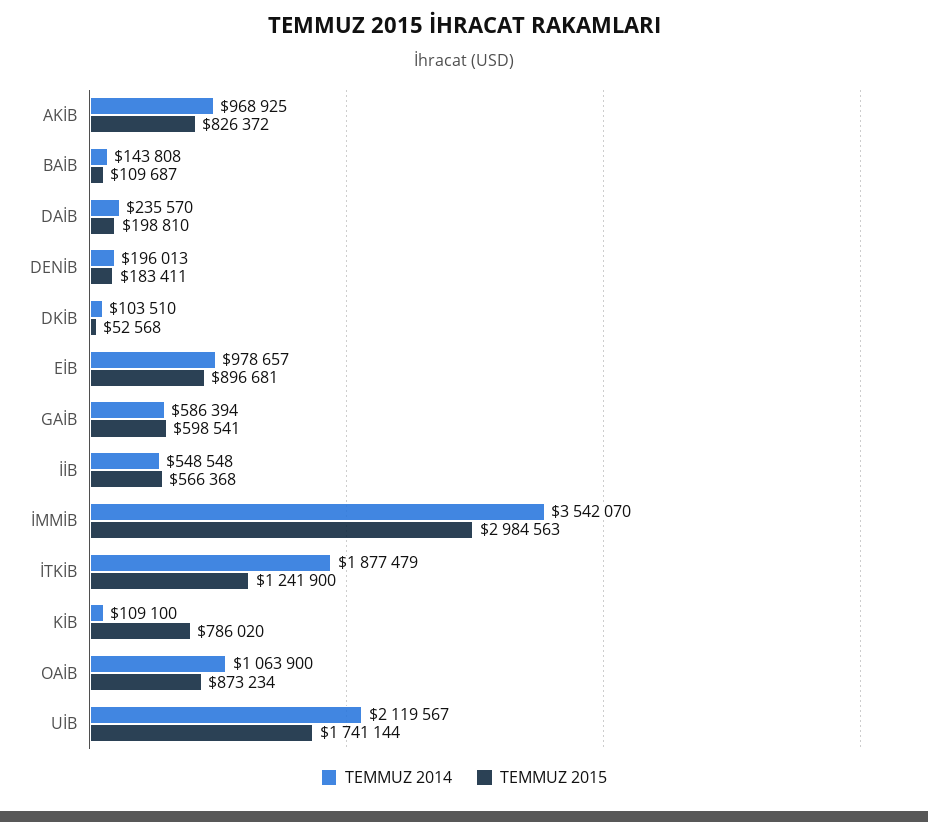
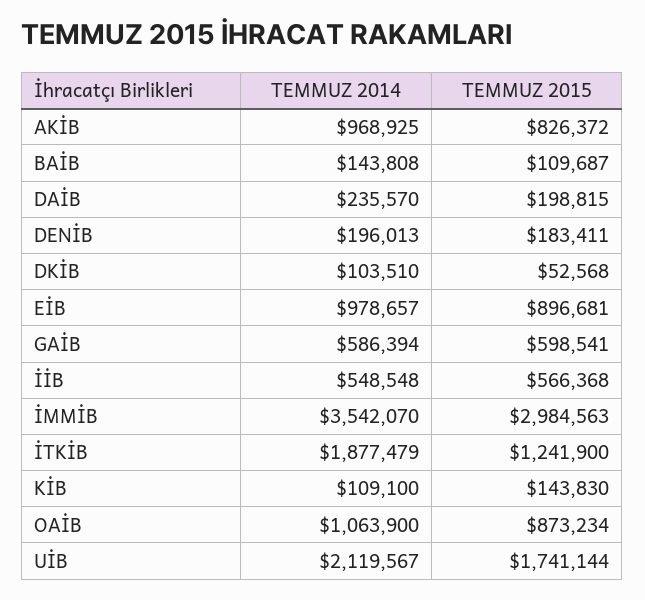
TEMMUZ 2015, DAİB: 198810 -> 198815
TEMMUZ 2015, KİB: 786020 -> 143830

